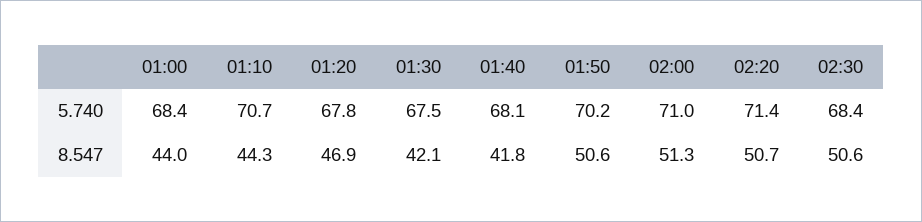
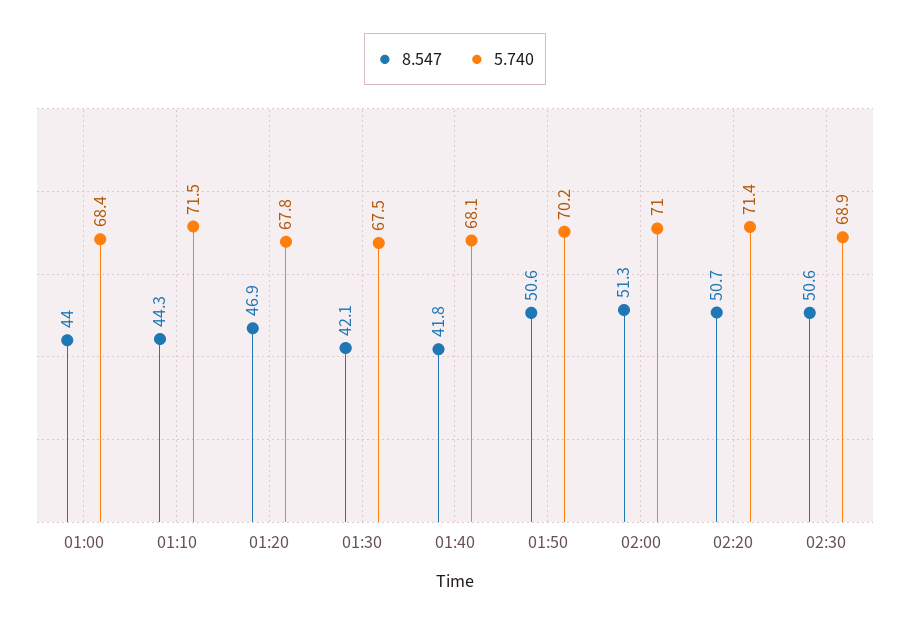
5.740, 01:10: 70.7 -> 71.5
5.740, 02:30: 68.4 -> 68.9

